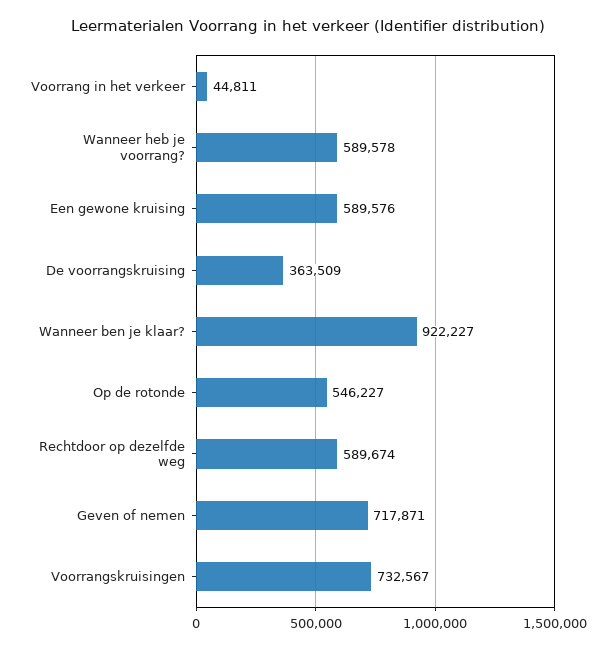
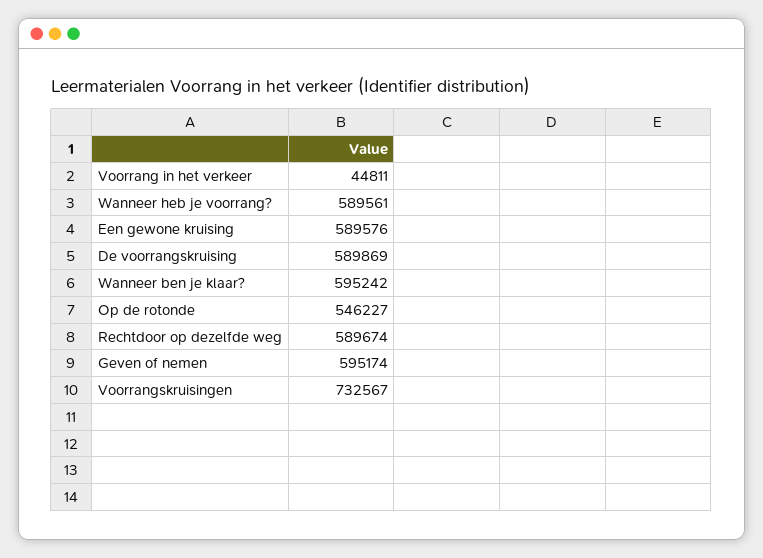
Wanneer heb je voorrang?: 589578 -> 589561
De voorrangskruising: 363509 -> 589869
Wanneer ben je klaar?: 922227 -> 595242
Geven of nemen: 717871 -> 595174

